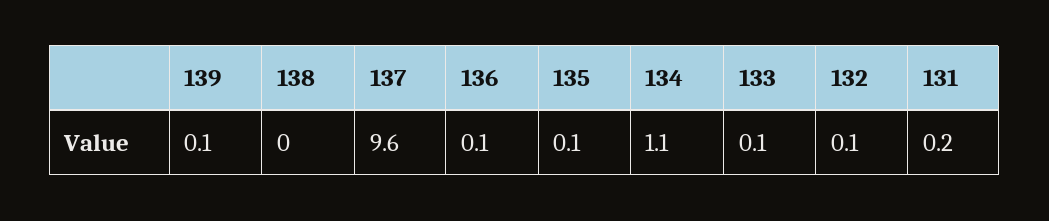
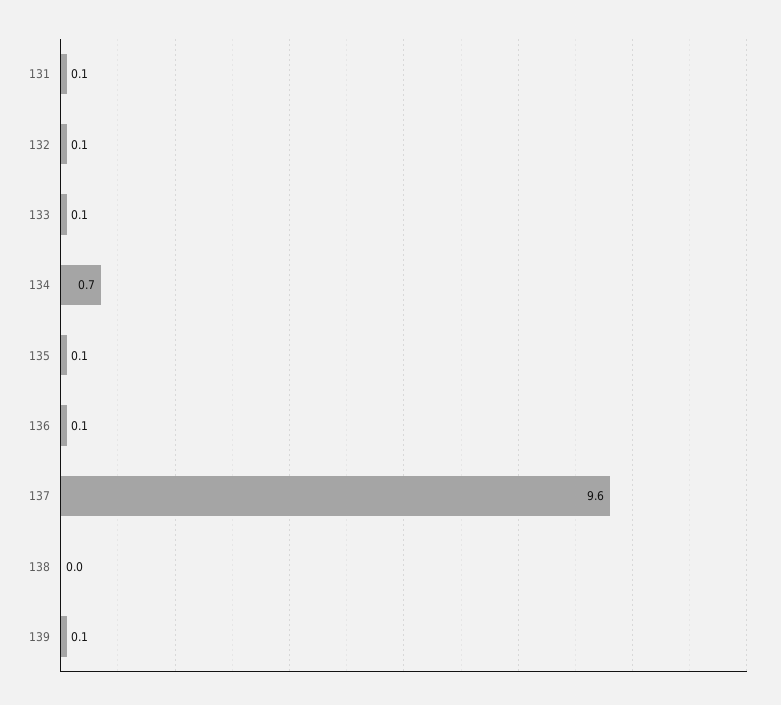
134: 1.1 -> 0.7
131: 0.2 -> 0.1

